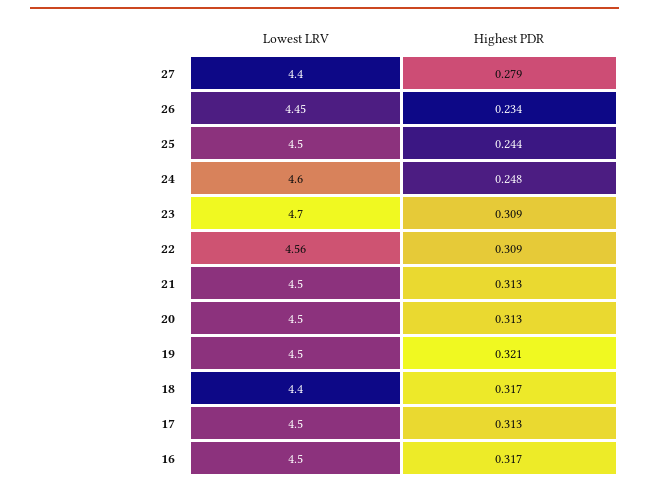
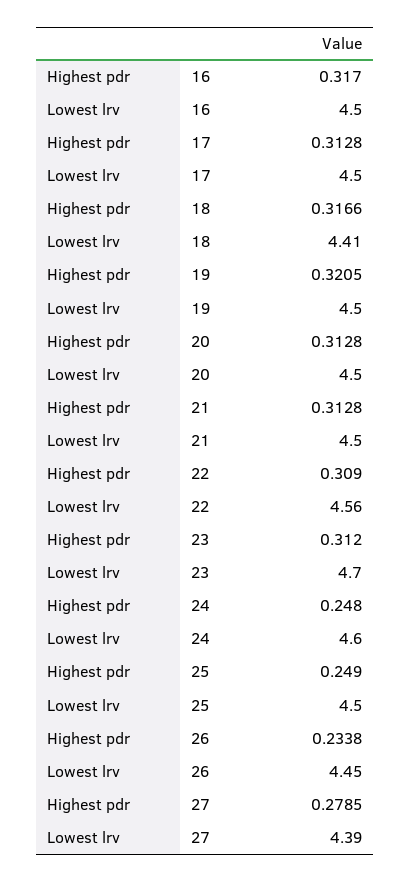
Lowest LRV, 27: 4.4 -> 4.39
Highest PDR, 25: 0.244 -> 0.249
Highest PDR, 23: 0.309 -> 0.312
Lowest LRV, 18: 4.4 -> 4.41

